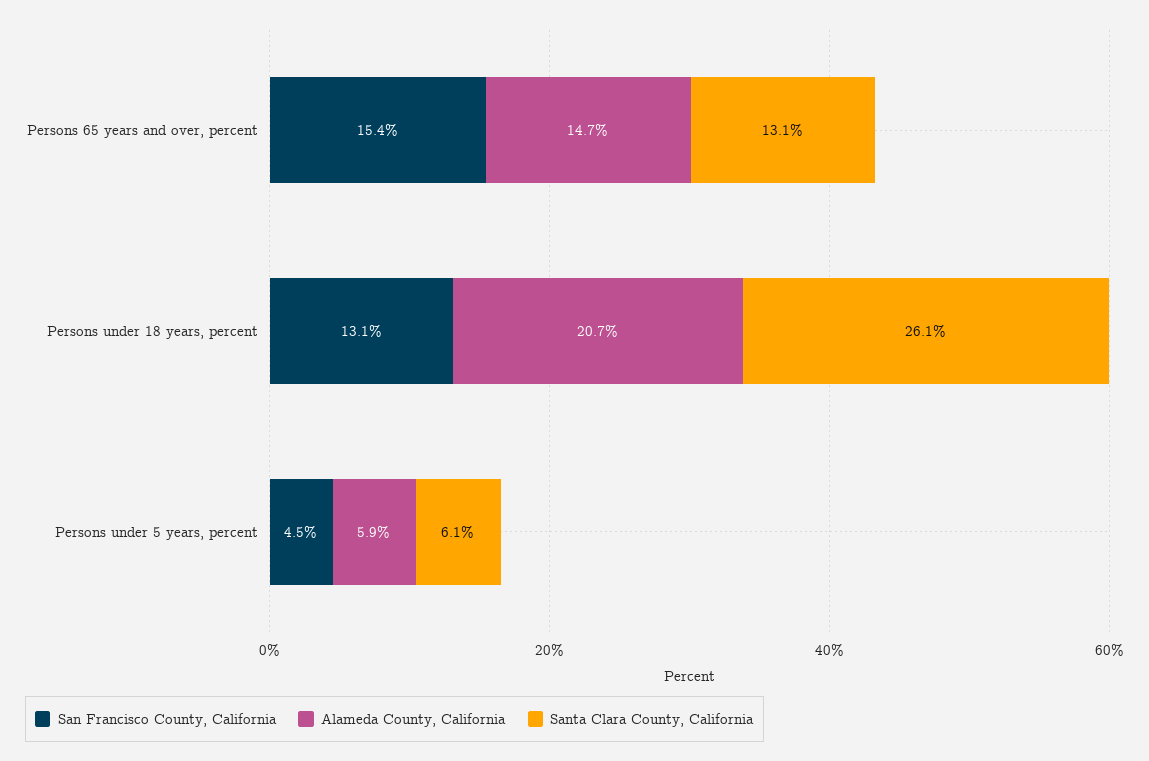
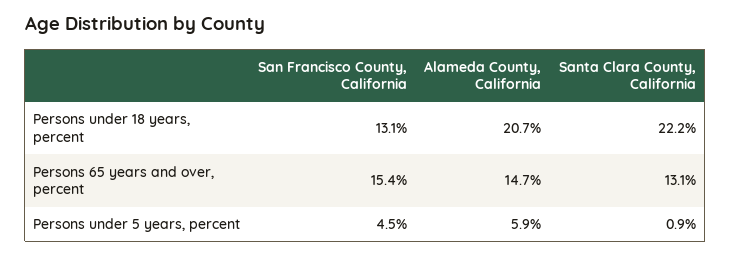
Santa Clara County, California, Persons under 18 years, percent: 26.1 -> 22.2
Santa Clara County, California, Persons under 5 years, percent: 6.1 -> 0.9

